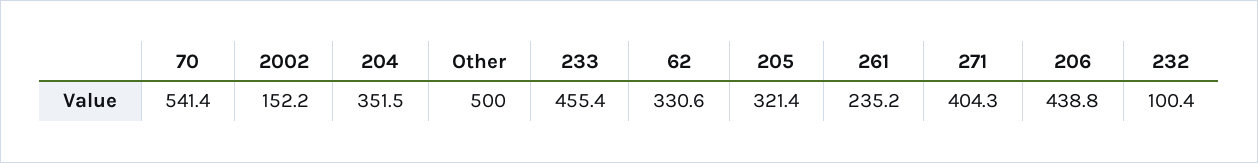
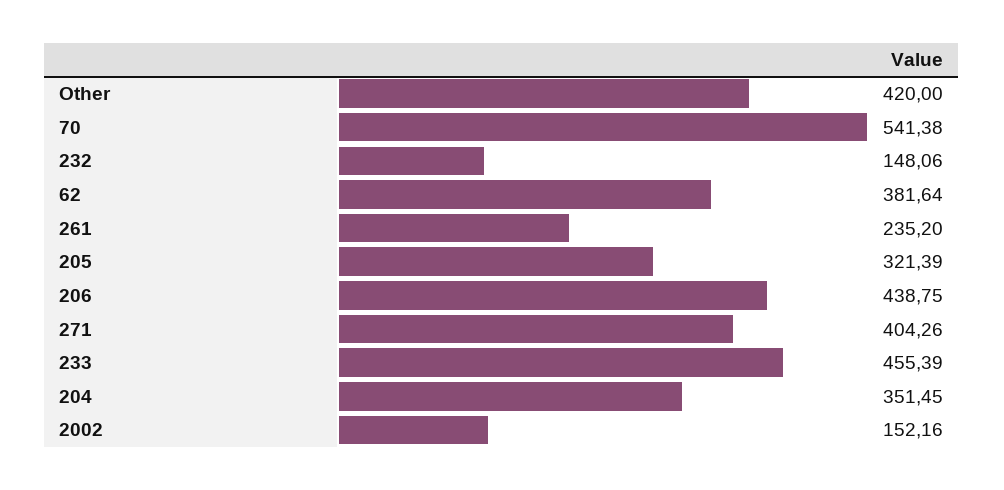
Other: 500 -> 420
62: 330.6 -> 381.64
232: 100.4 -> 148.06

